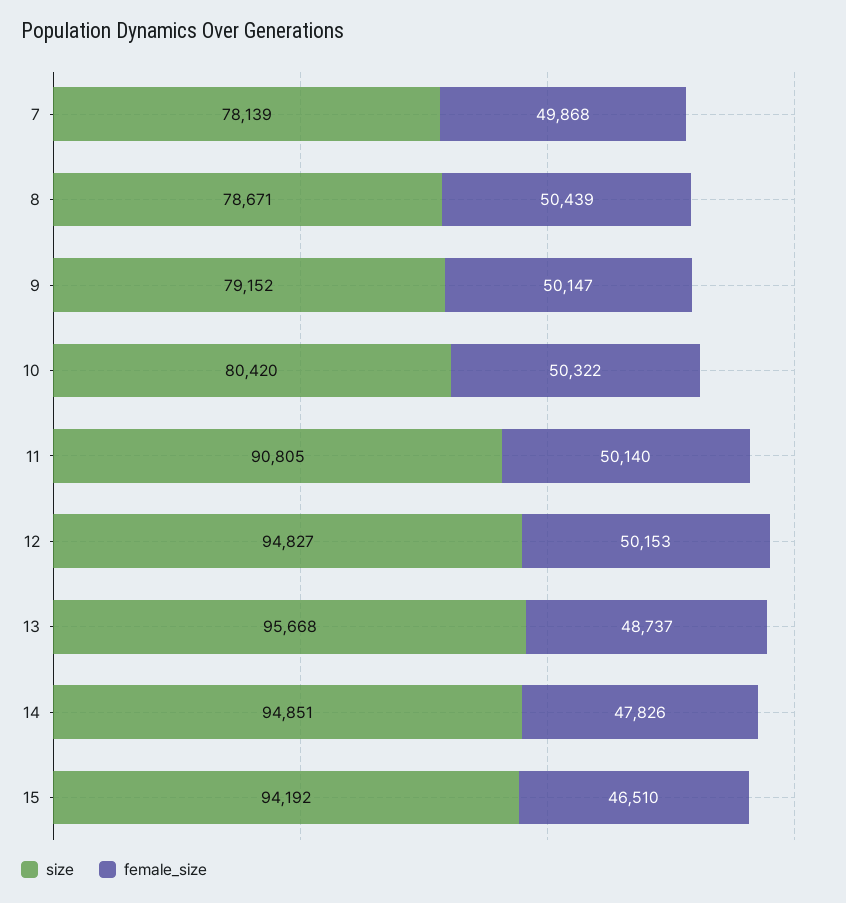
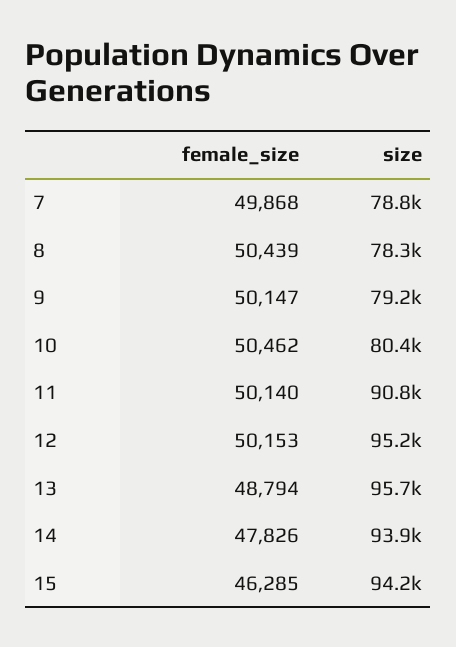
size, 7: 78139 -> 78800
size, 8: 78671 -> 78300
female_size, 10: 50322 -> 50462
size, 12: 94827 -> 95200
female_size, 13: 48737 -> 48794
size, 14: 94851 -> 93900
female_size, 15: 46510 -> 46285

